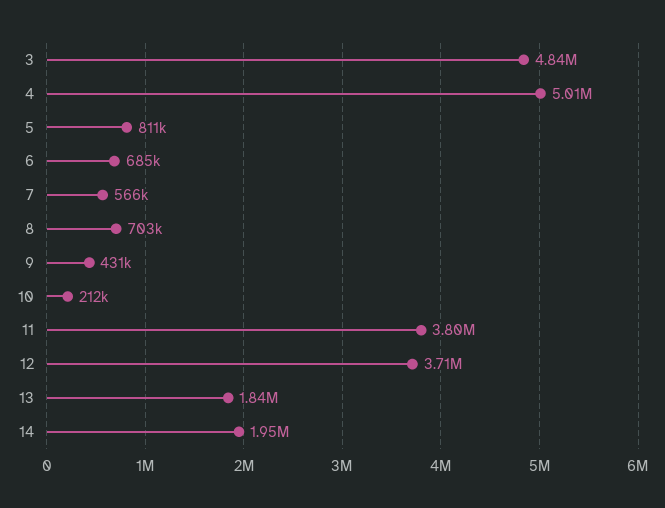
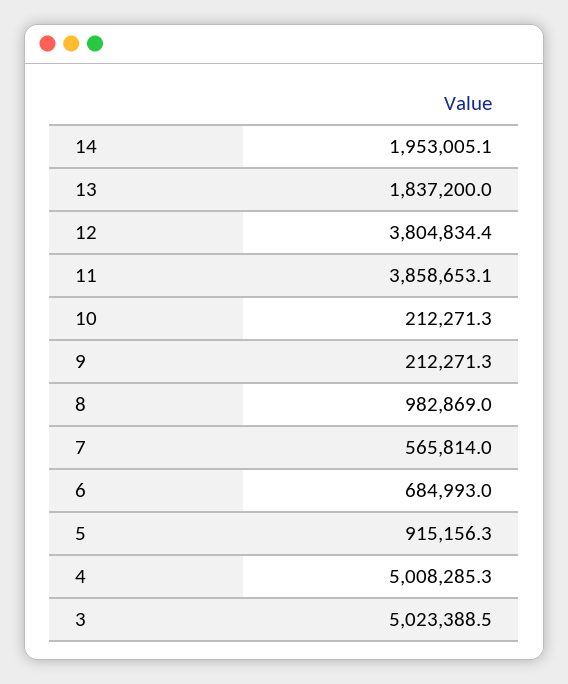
3: 4840000 -> 5023388.5
5: 811000 -> 915156.3
8: 703000 -> 982869
9: 431000 -> 212271.3
11: 3800000 -> 3858653.1
12: 3710000 -> 3804834.4

